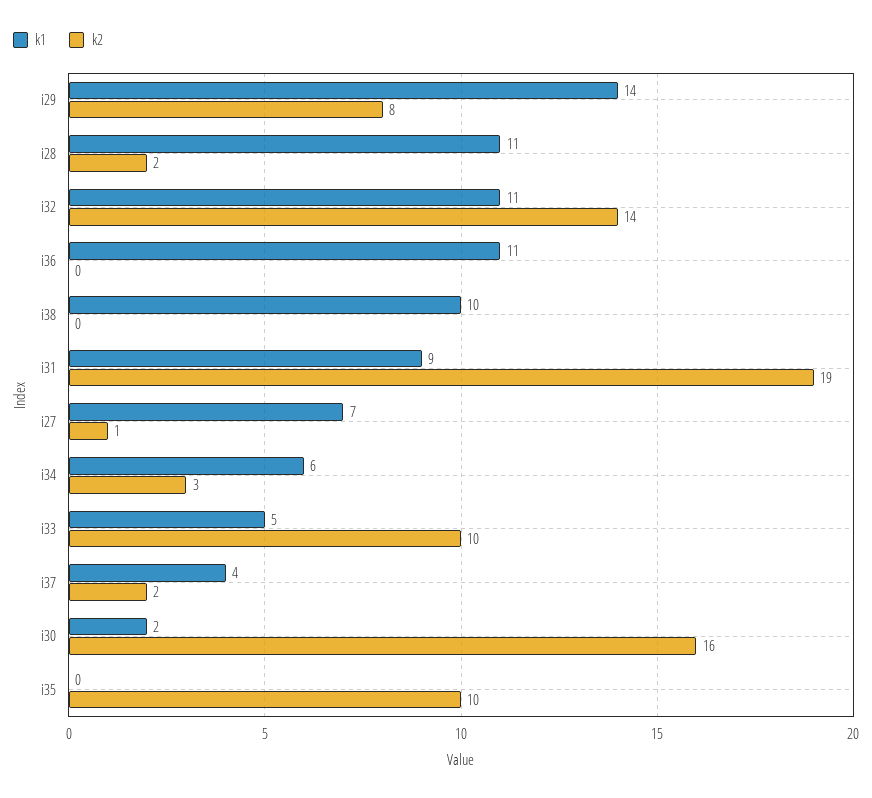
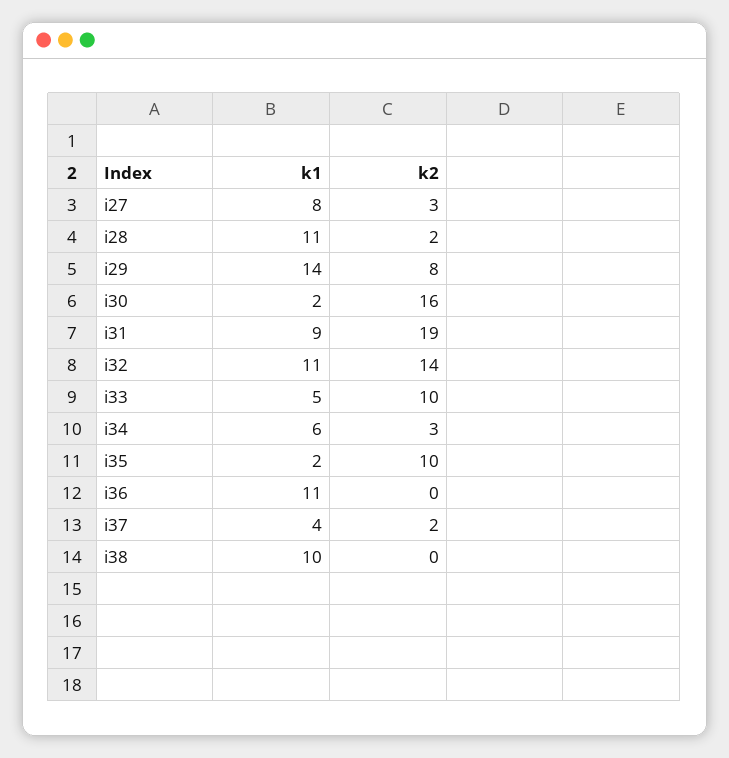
k1, i27: 7 -> 8
k2, i27: 1 -> 3
k1, i35: 0 -> 2

